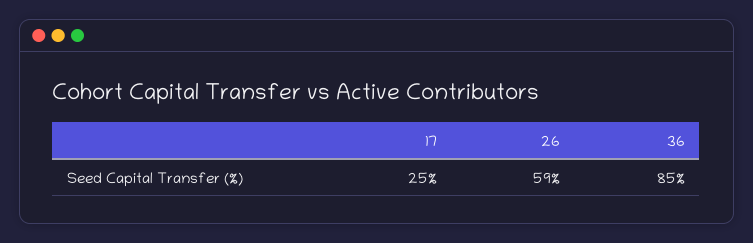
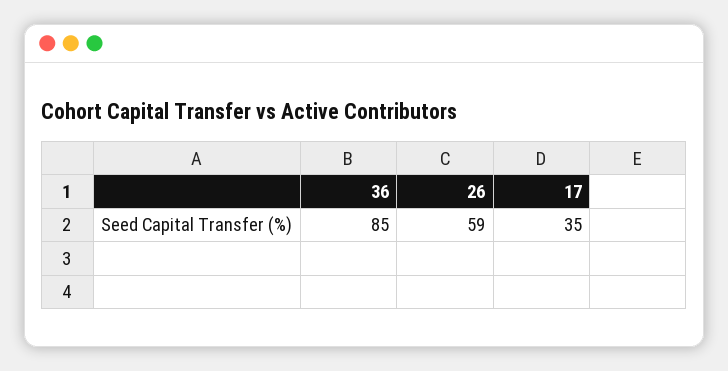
17: 25 -> 35

